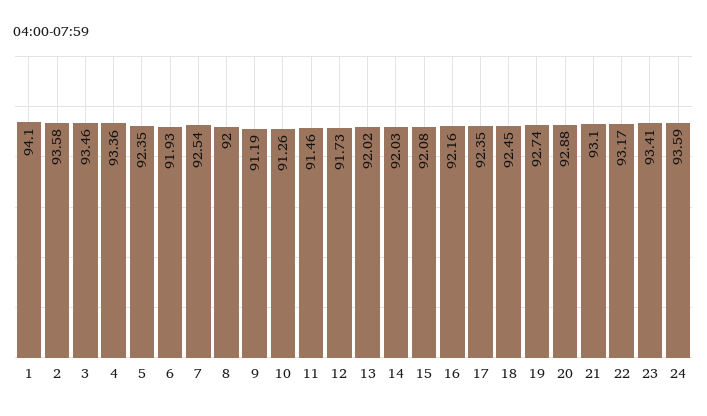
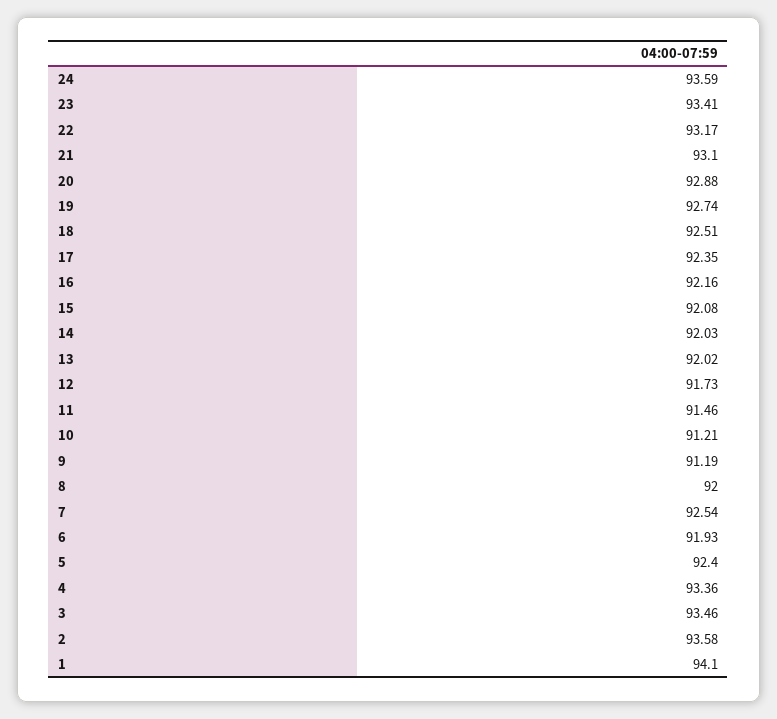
5: 92.35 -> 92.4
10: 91.26 -> 91.21
18: 92.45 -> 92.51

